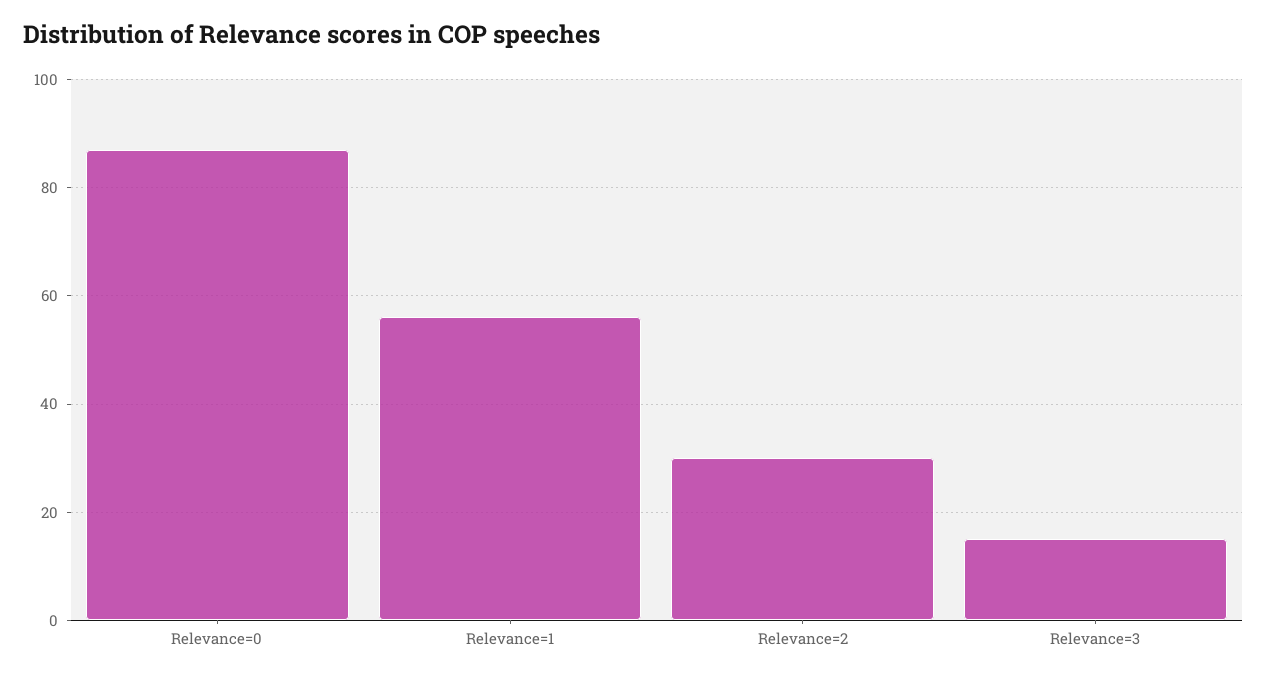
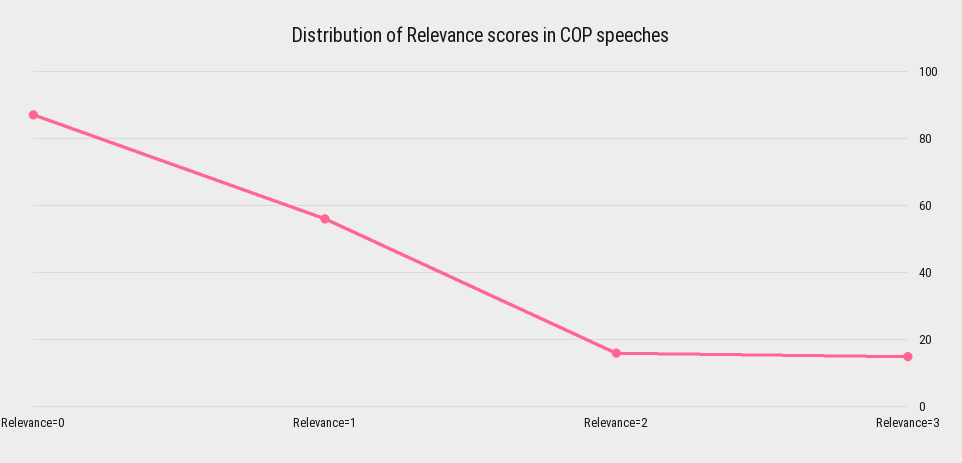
Relevance=2: 30 -> 15

